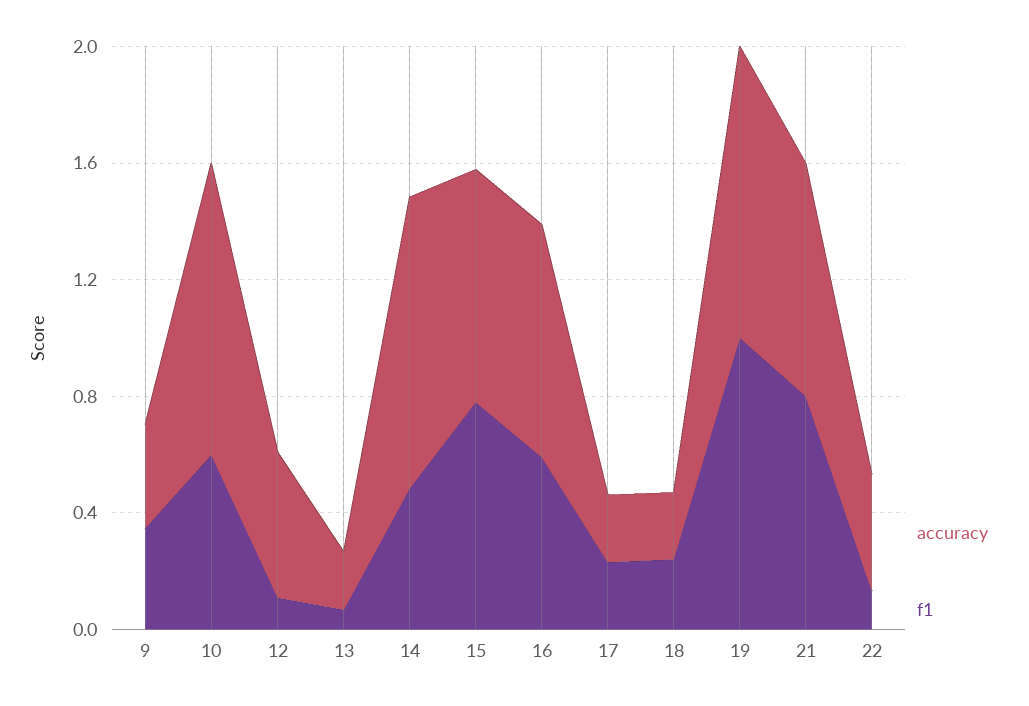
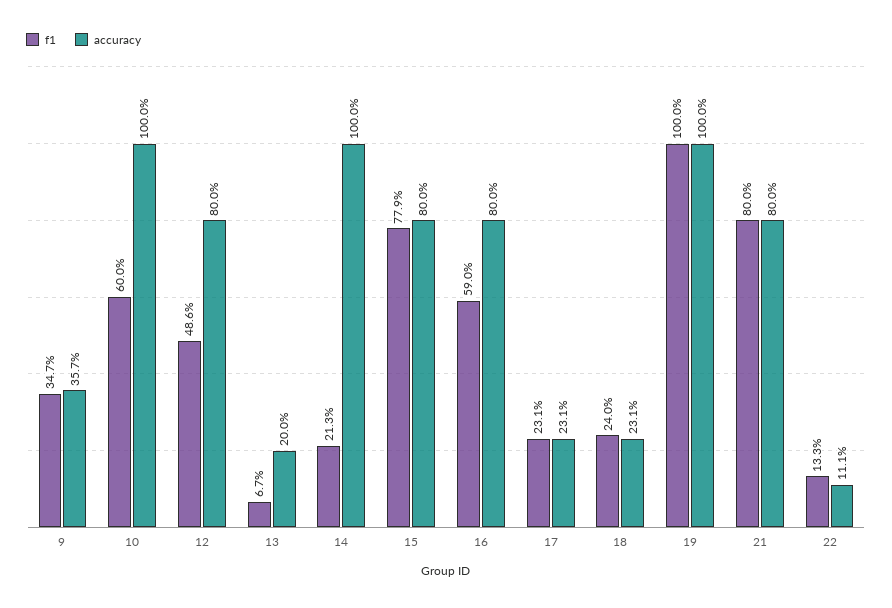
accuracy, 12: 0.5 -> 0.8
f1, 12: 0.1 -> 0.486
f1, 14: 0.5 -> 0.213
accuracy, 22: 0.4 -> 0.111

